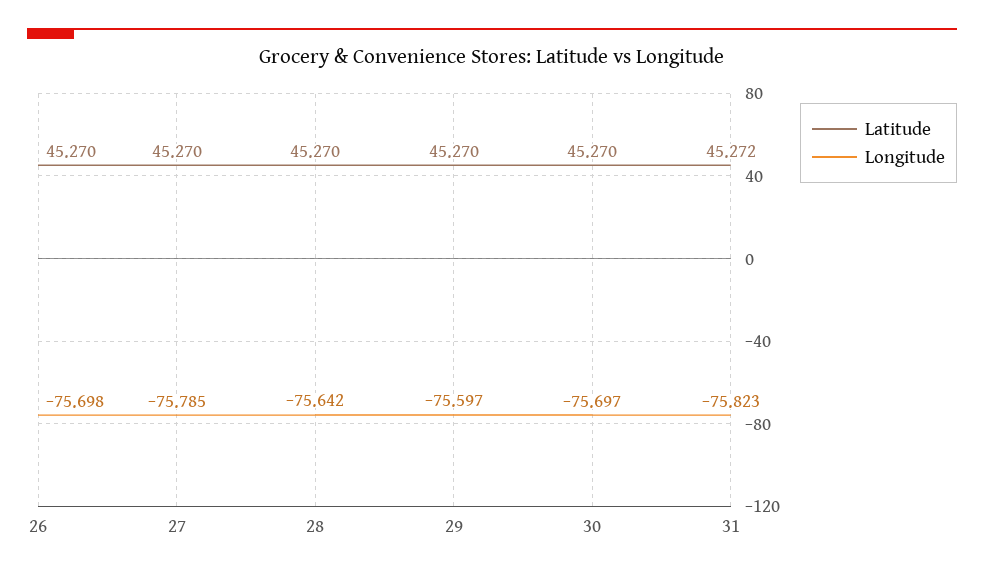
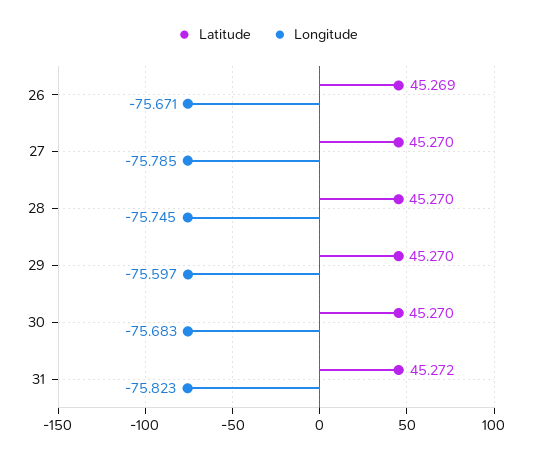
Latitude, 26: 45.27 -> 45.269
Longitude, 26: -75.698 -> -75.671
Longitude, 28: -75.642 -> -75.745
Longitude, 30: -75.697 -> -75.683

